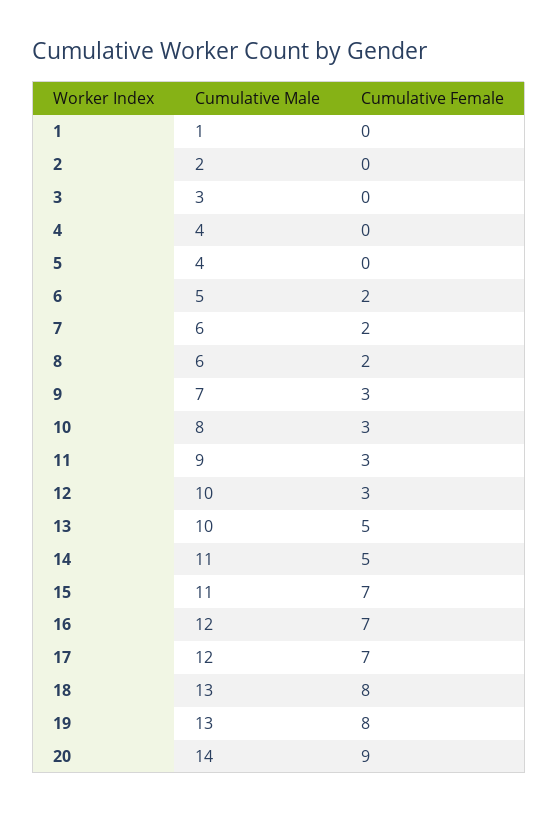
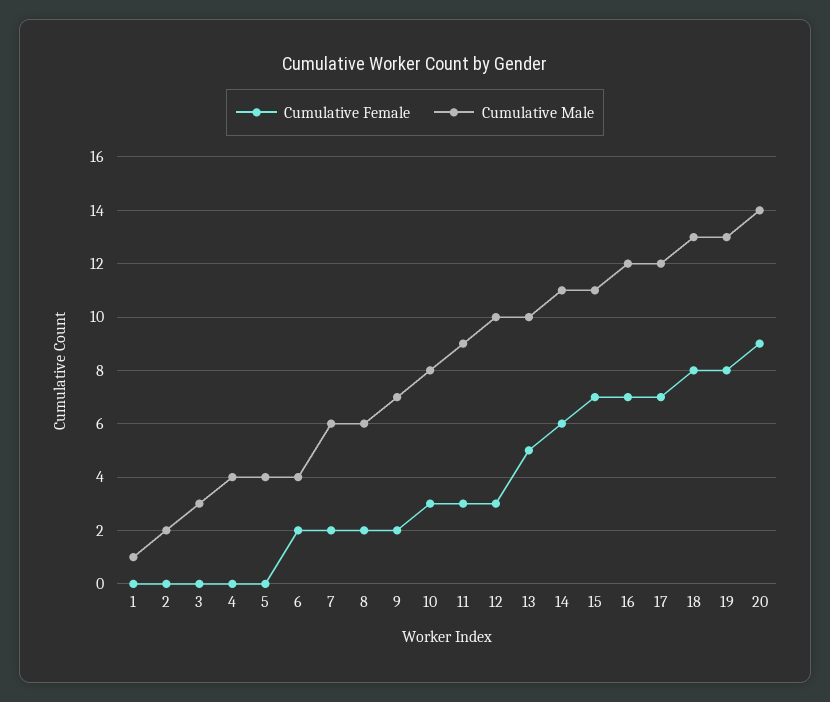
Cumulative Male, 6: 5 -> 4
Cumulative Female, 9: 3 -> 2
Cumulative Female, 14: 5 -> 6

